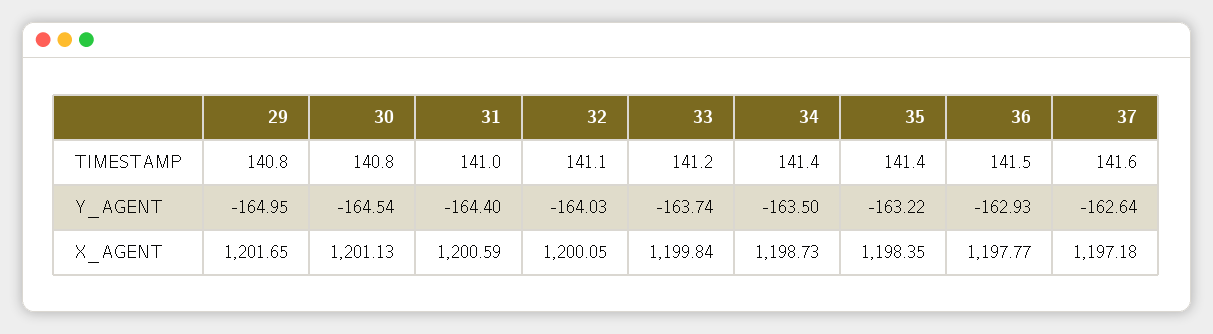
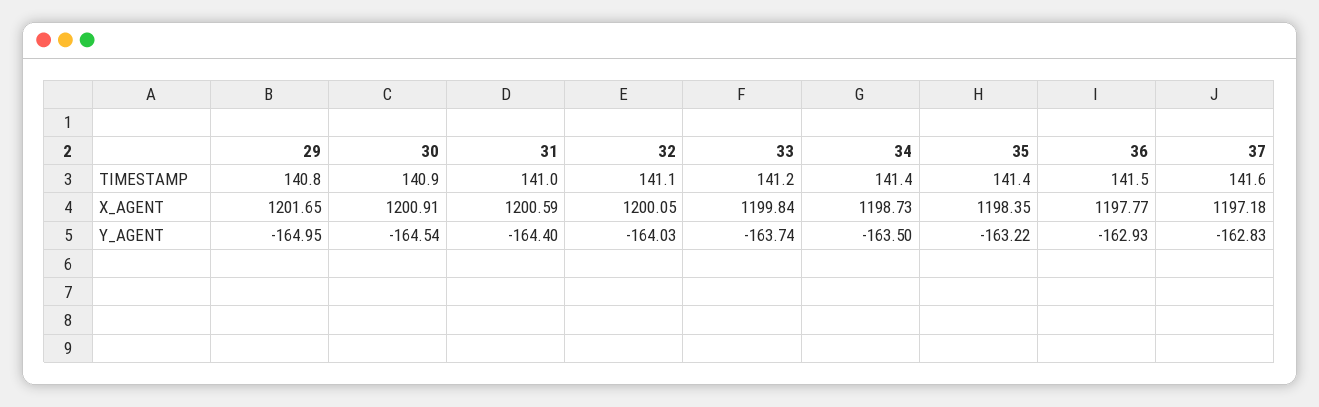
30, TIMESTAMP: 140.8 -> 140.9
37, Y_AGENT: -162.64 -> -162.83
30, X_AGENT: 1201.13 -> 1200.91

